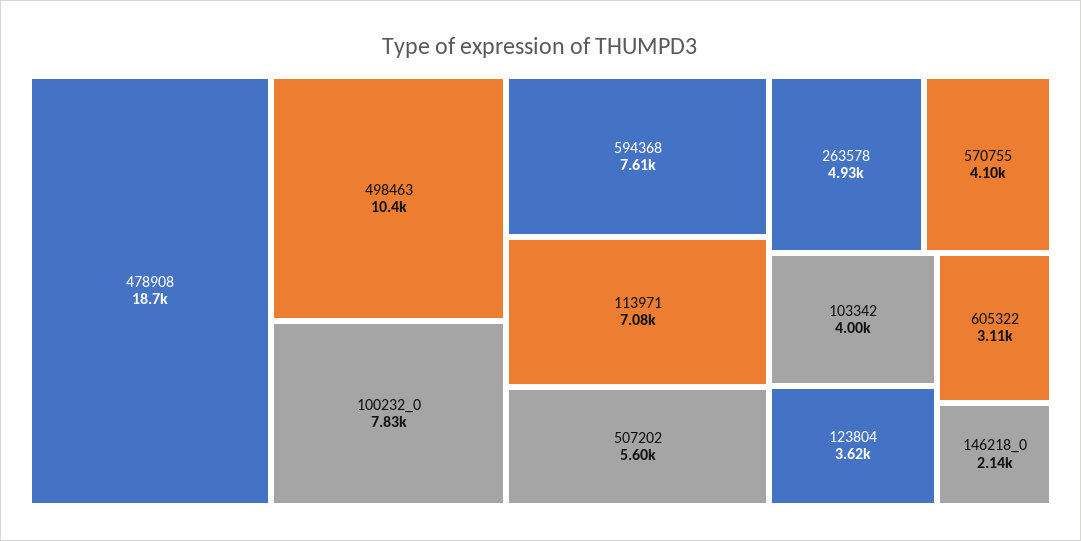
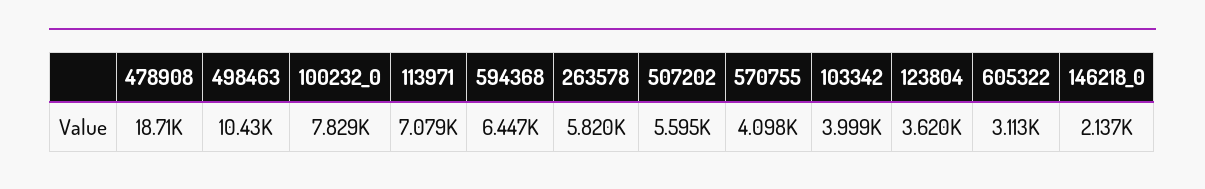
594368: 7610 -> 6447
263578: 4930 -> 5820

